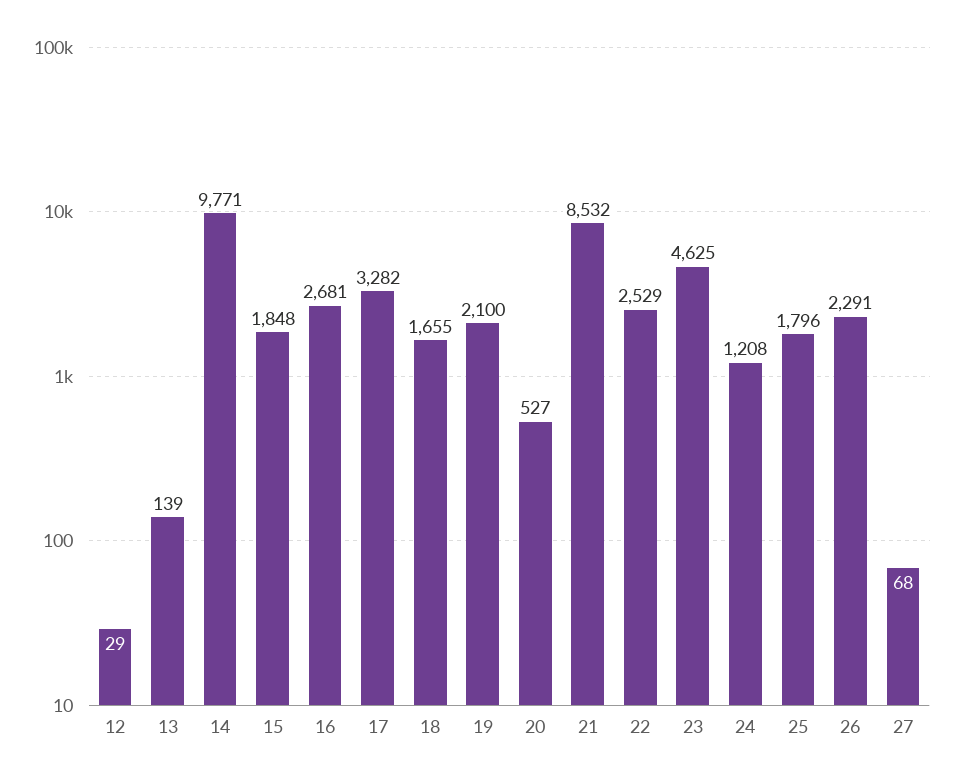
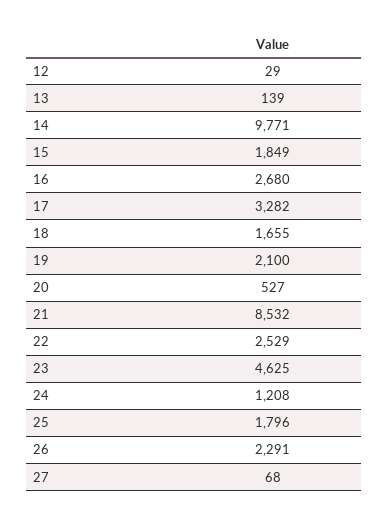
15: 1848 -> 1849
16: 2681 -> 2680

